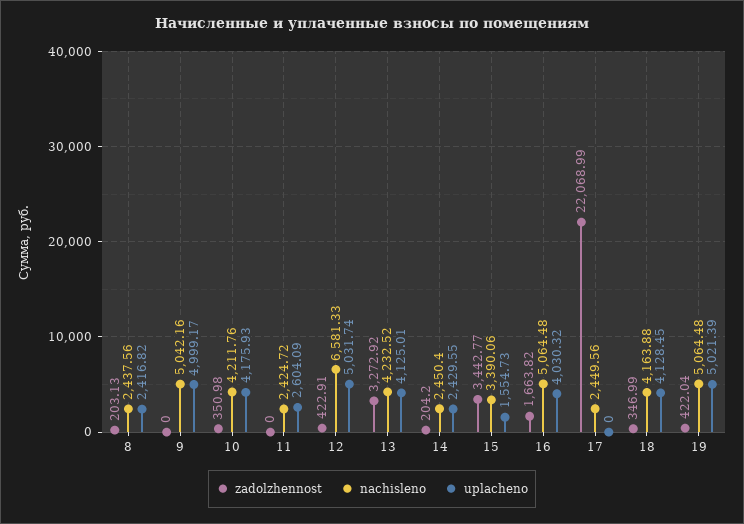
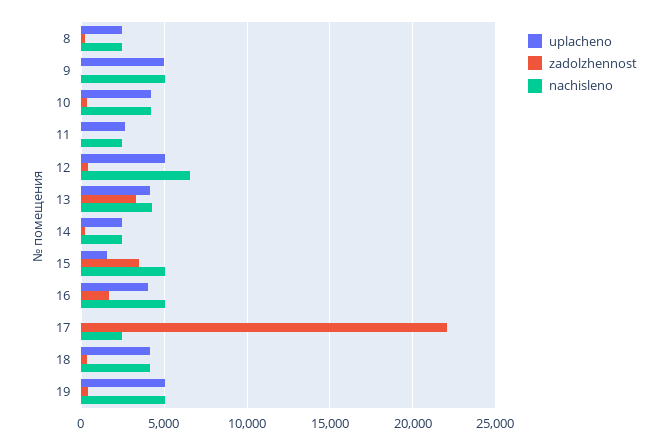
nachisleno, 15: 3390.06 -> 5000

